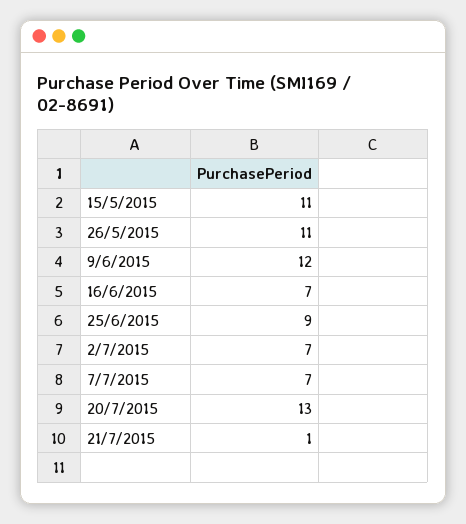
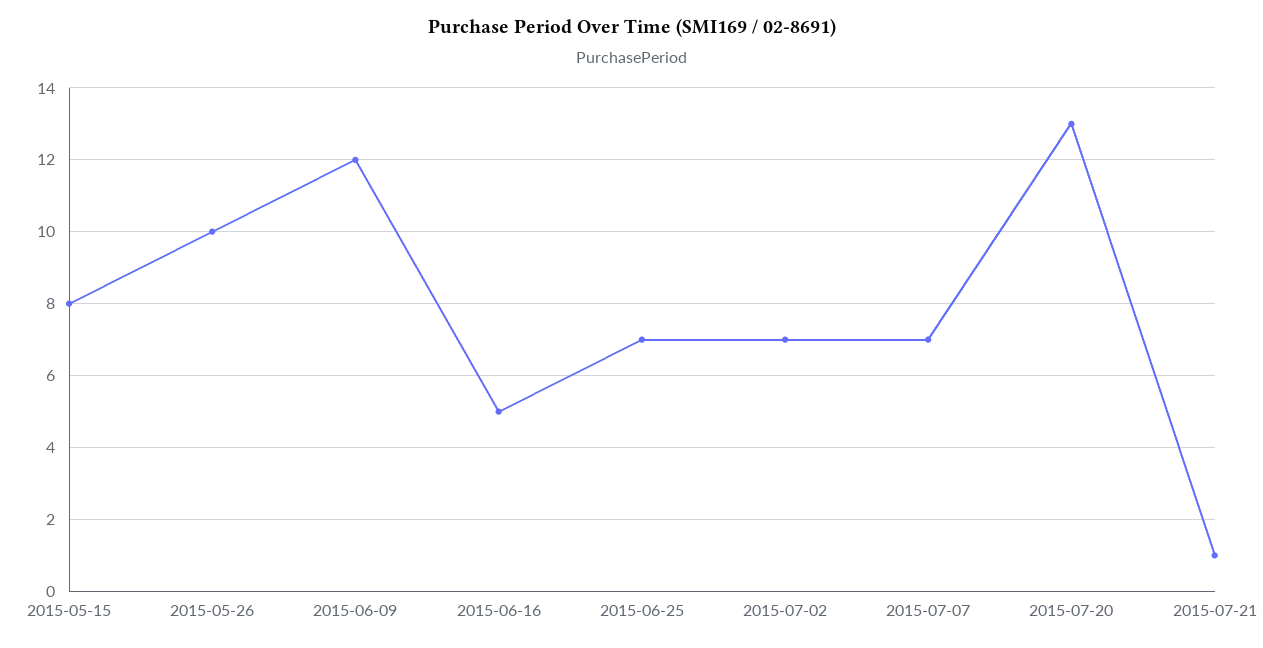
15/5/2015: 11 -> 8
26/5/2015: 11 -> 10
16/6/2015: 7 -> 5
25/6/2015: 9 -> 7

